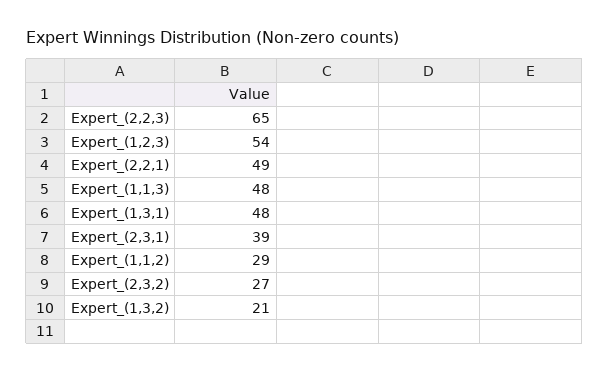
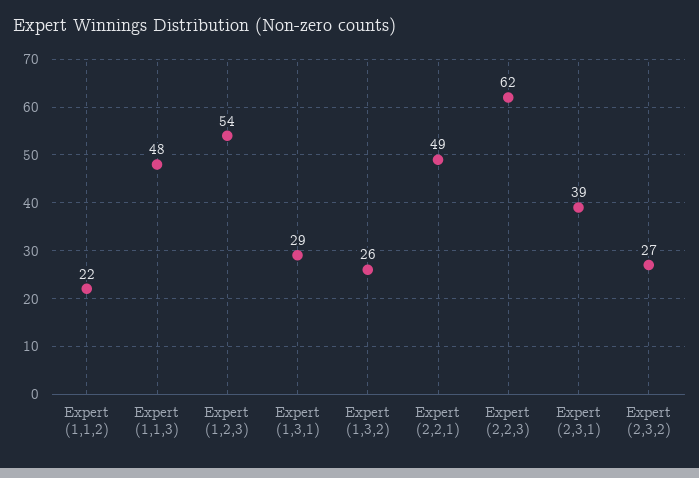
Expert_(2,2,3): 65 -> 62
Expert_(1,3,1): 48 -> 29
Expert_(1,1,2): 29 -> 22
Expert_(1,3,2): 21 -> 26

